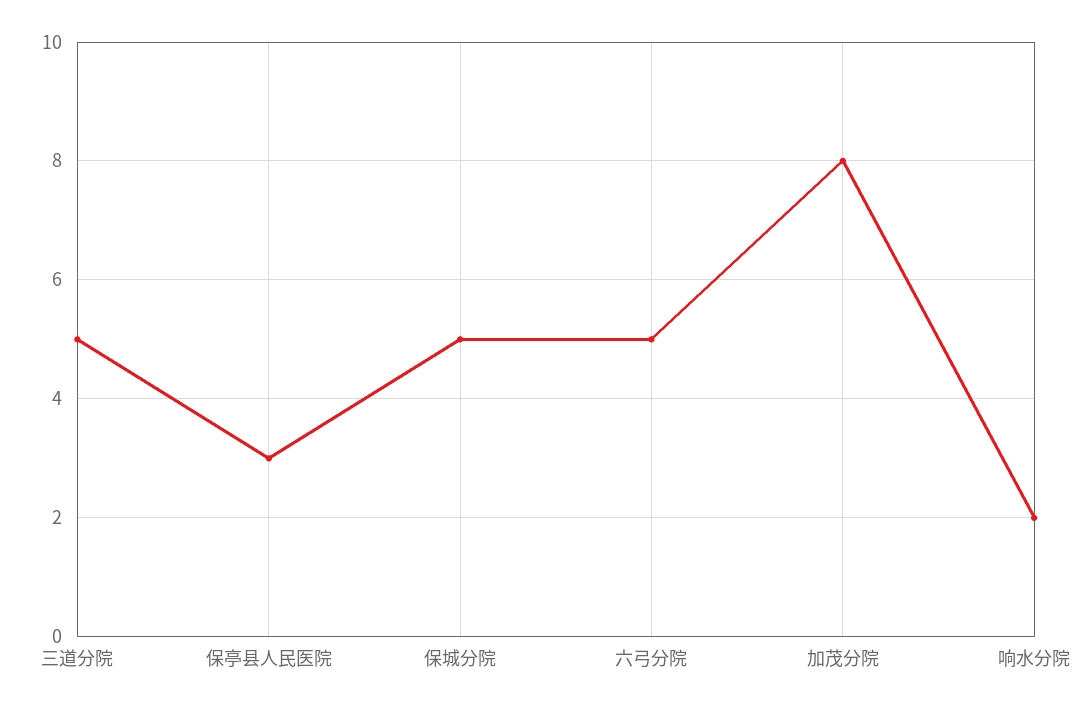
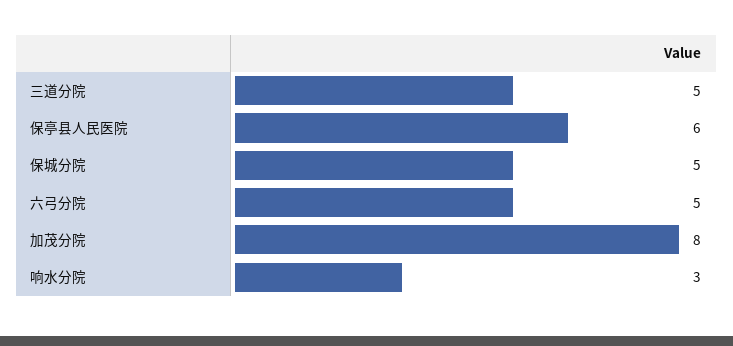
保亭县人民医院: 3 -> 6
响水分院: 2 -> 3

